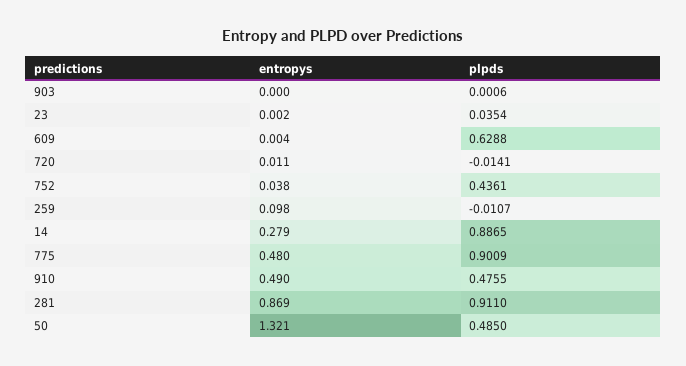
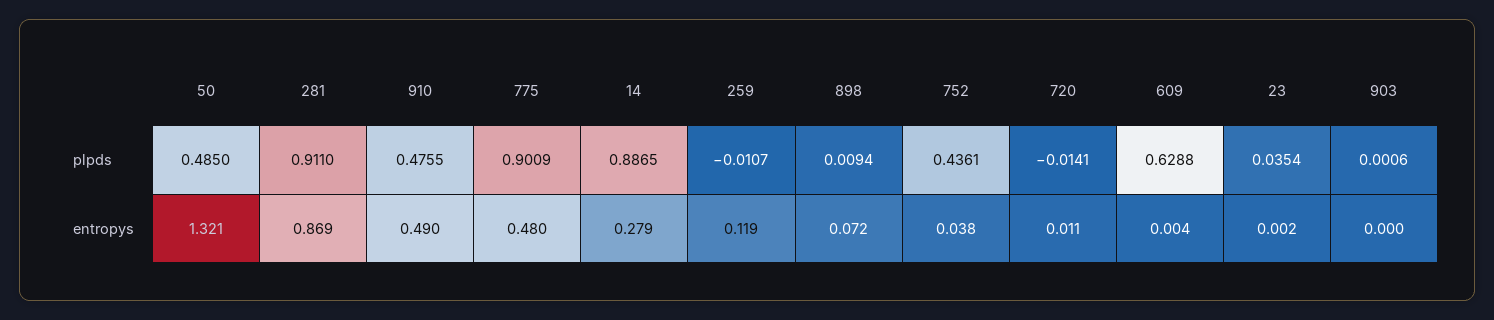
entropys, 259: 0.098 -> 0.119
plpds, 898: none -> 0.0094
entropys, 898: none -> 0.072

